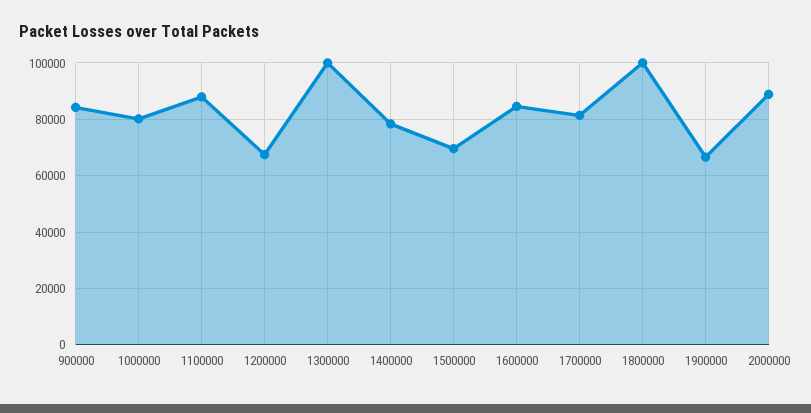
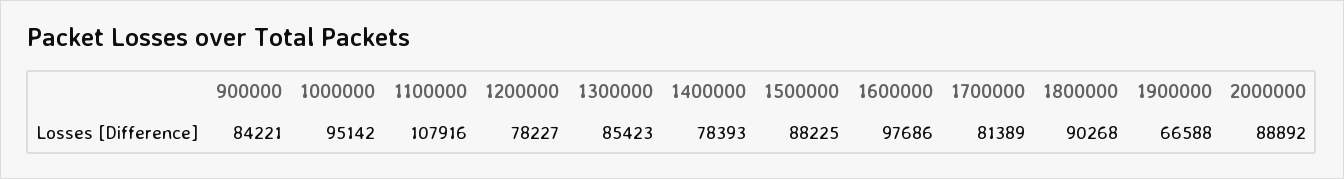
1000000: 80000 -> 95142
1100000: 87500 -> 107916
1200000: 67500 -> 78227
1300000: 100000 -> 85423
1500000: 70000 -> 88225
1600000: 85000 -> 97686
1800000: 100000 -> 90268

